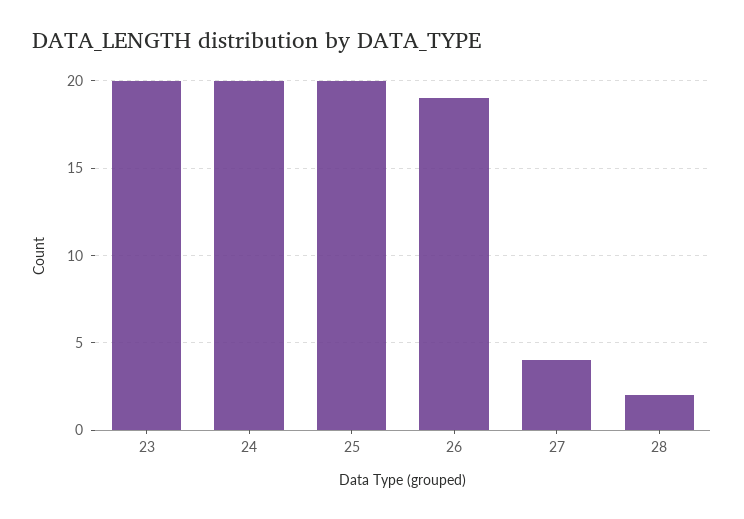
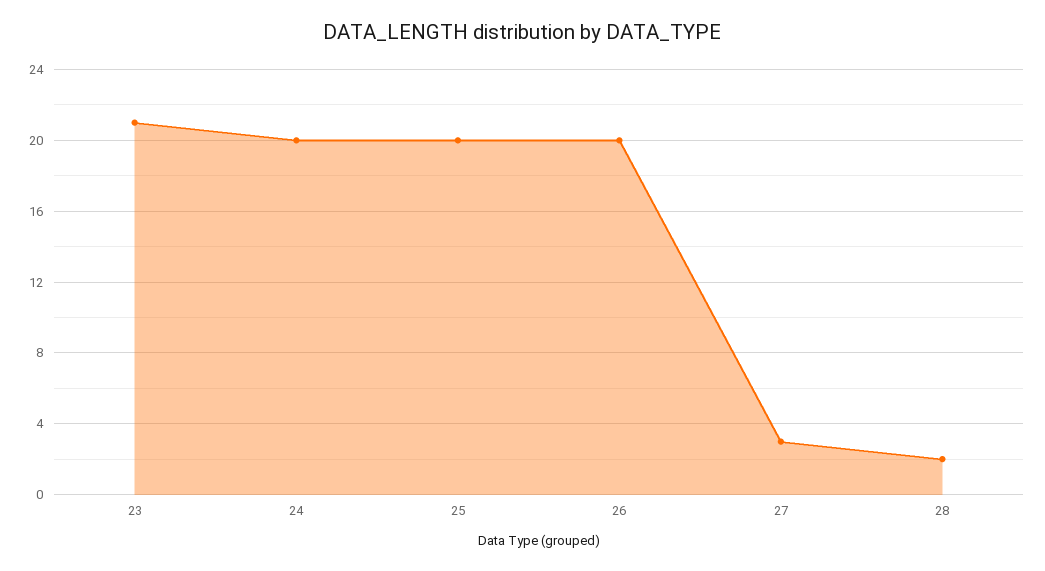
23: 20 -> 21
26: 19 -> 20
27: 4 -> 3

